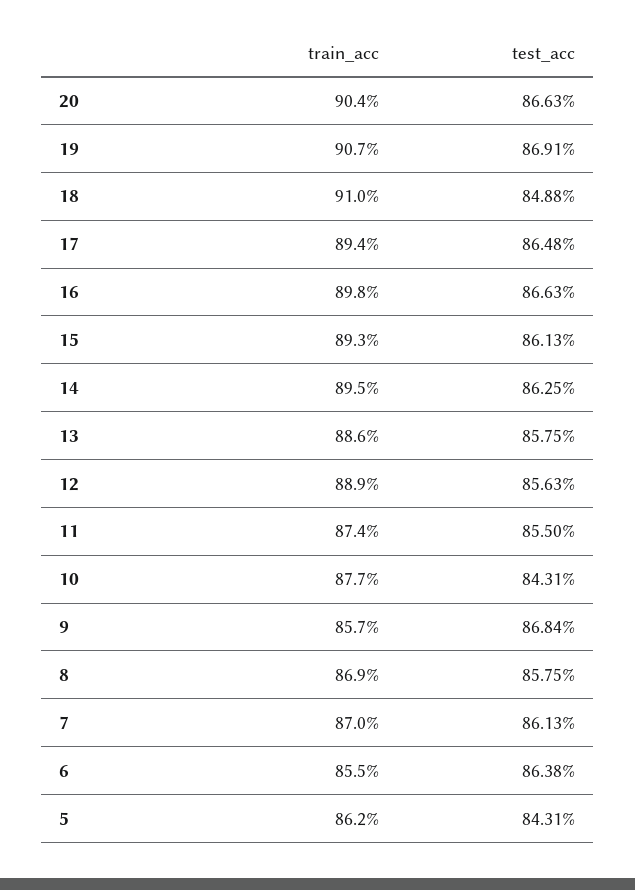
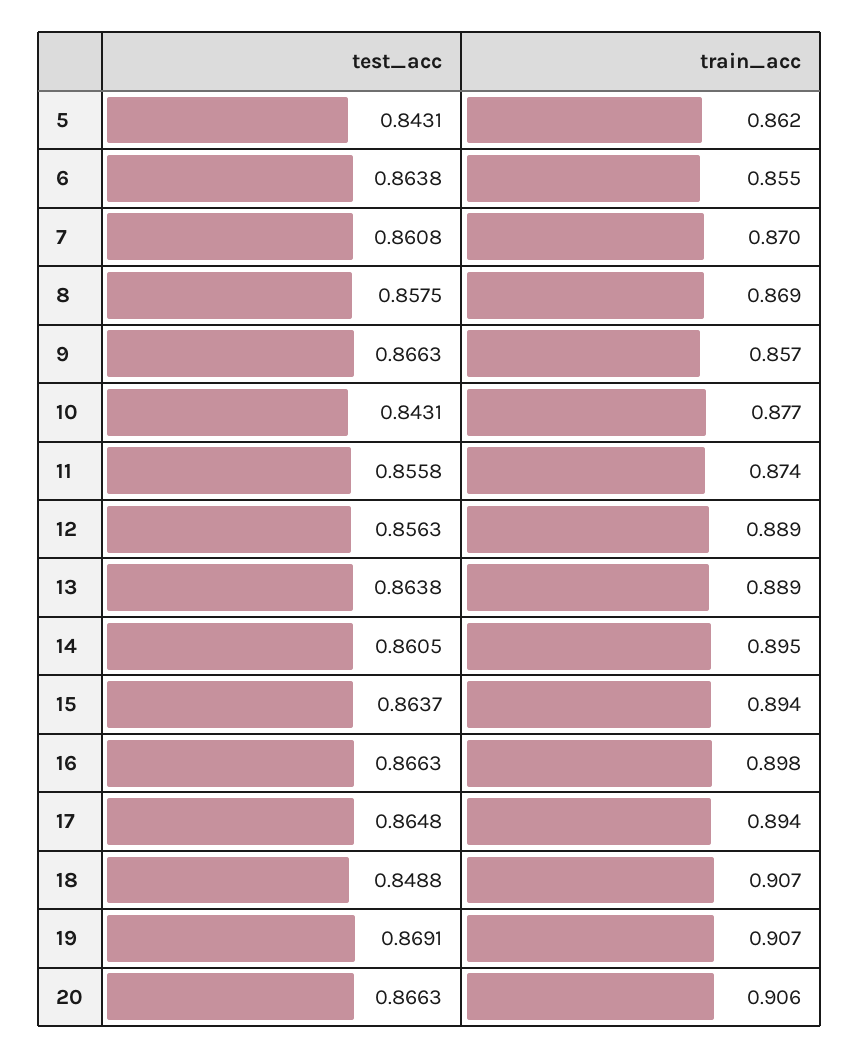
train_acc, 20: 0.904 -> 0.906
train_acc, 18: 0.91 -> 0.907
train_acc, 15: 0.893 -> 0.894
test_acc, 15: 0.8613 -> 0.8637
test_acc, 14: 0.8625 -> 0.8605
train_acc, 13: 0.886 -> 0.889
test_acc, 13: 0.8575 -> 0.8638
test_acc, 11: 0.855 -> 0.8558
test_acc, 9: 0.8684 -> 0.8663
test_acc, 7: 0.8613 -> 0.8608

